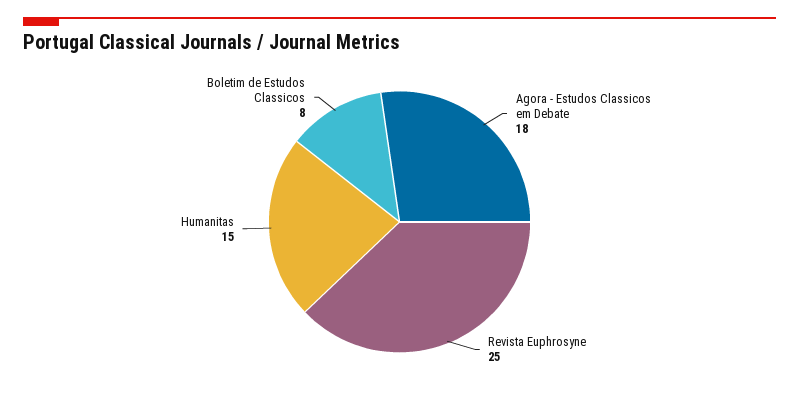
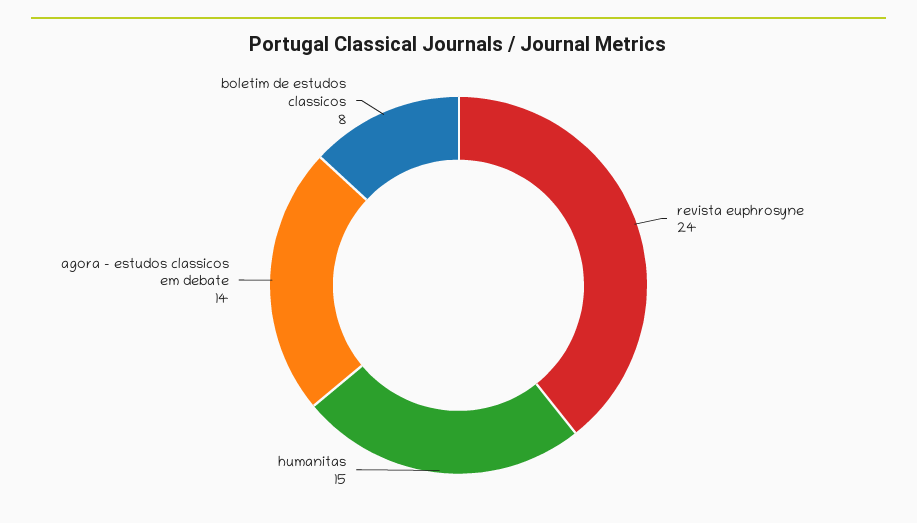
Agora - Estudos Classicos em Debate: 18 -> 14
Revista Euphrosyne: 25 -> 24

